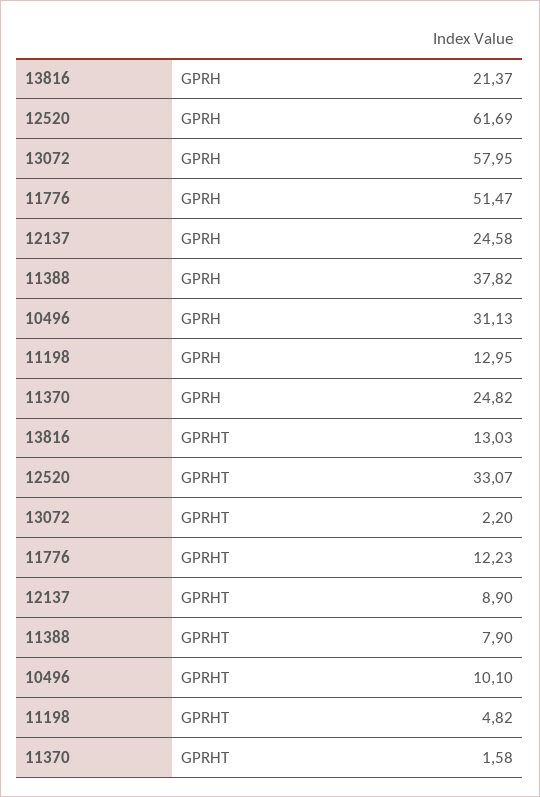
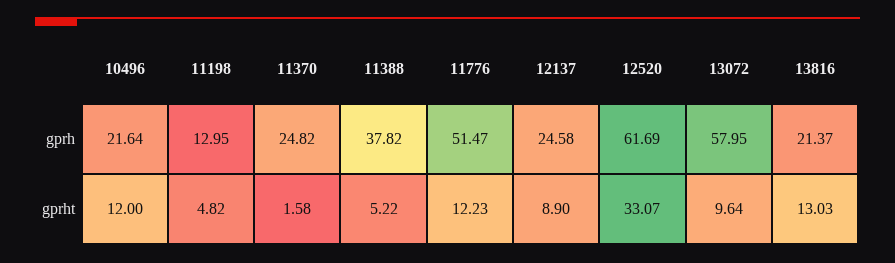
10496, GPRH: 31.13 -> 21.64
13072, GPRHT: 2.2 -> 9.64
11388, GPRHT: 7.9 -> 5.22
10496, GPRHT: 10.1 -> 12

